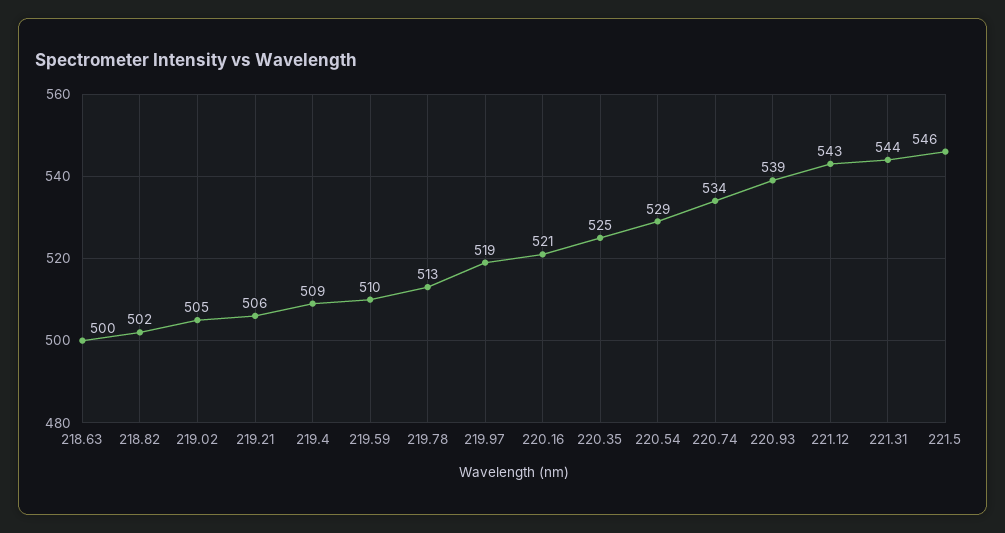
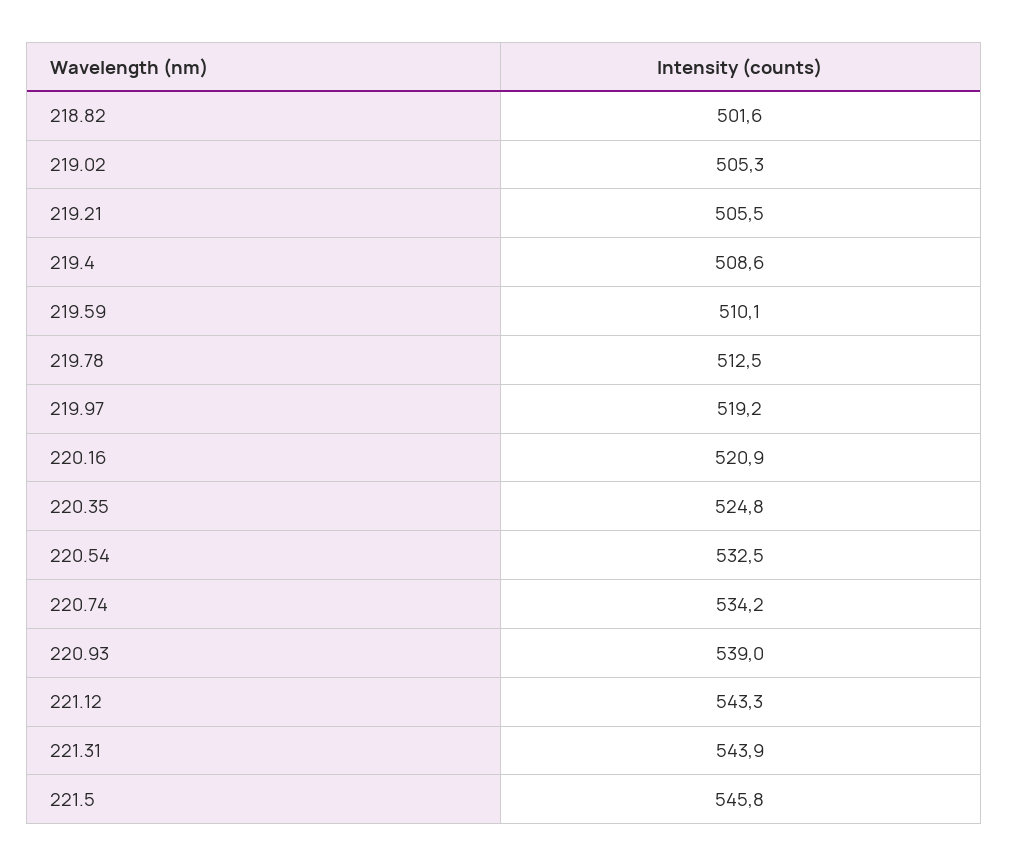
218.63: 500 -> none
220.54: 529 -> 532.5

